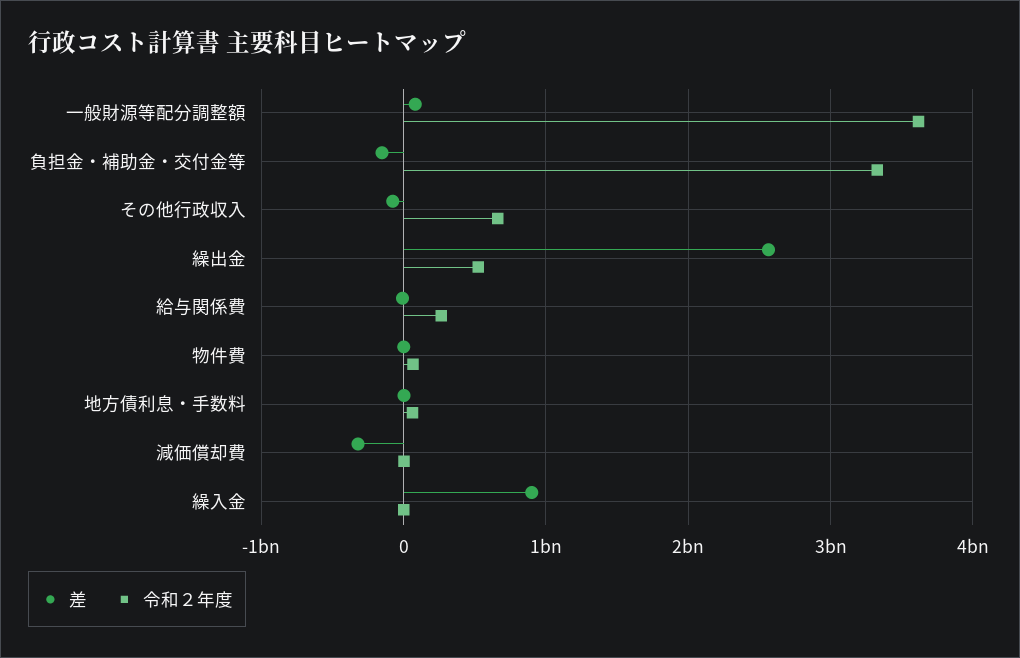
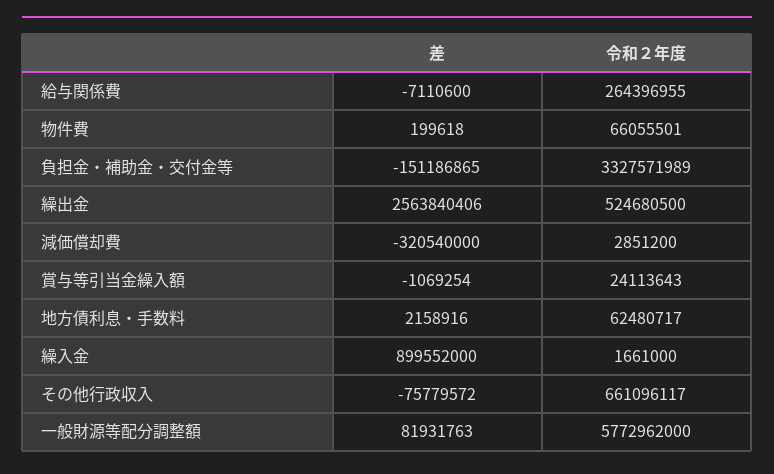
令和２年度, 一般財源等配分調整額: 3600000000 -> 5772962000
差, 賞与等引当金繰入額: none -> -1069254
令和２年度, 賞与等引当金繰入額: none -> 24113643

